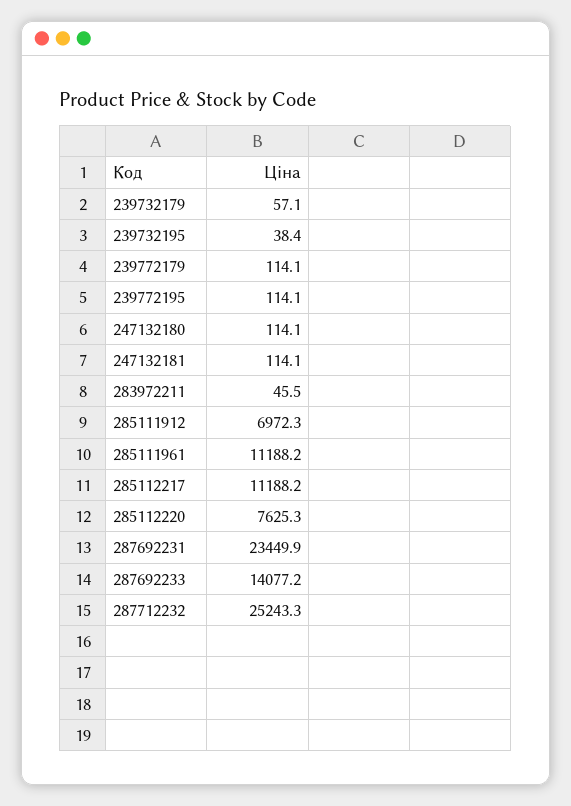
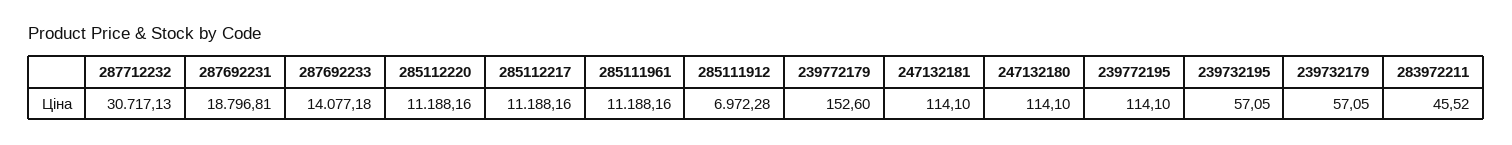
239732195: 38.4 -> 57.05
239772179: 114.1 -> 152.6
285112220: 7625.3 -> 11188.16
287692231: 23449.9 -> 18796.81
287712232: 25243.3 -> 30717.13

